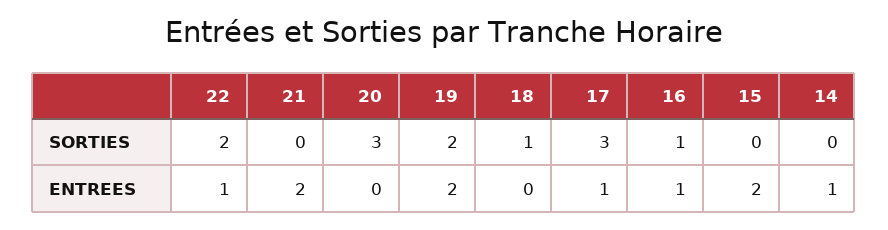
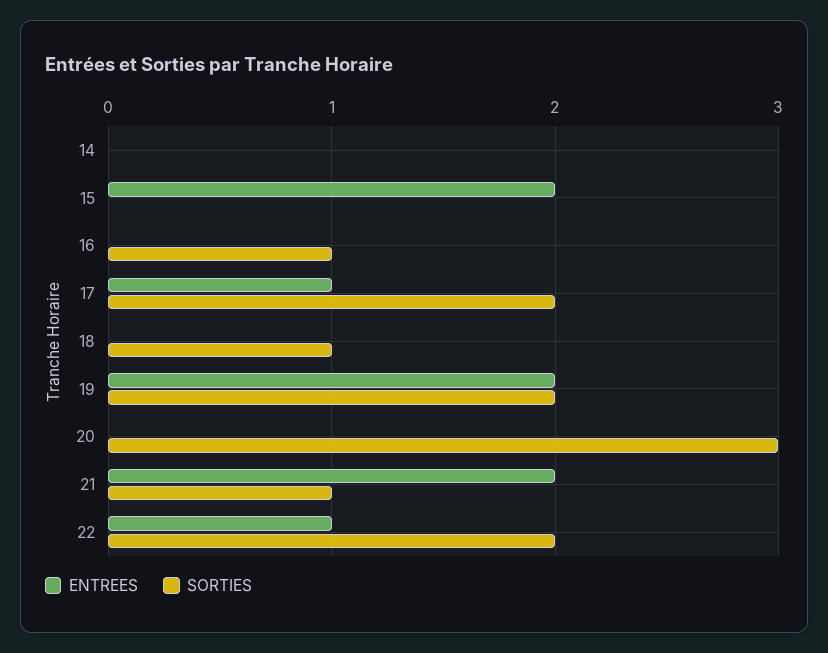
SORTIES, 21: 0 -> 1
SORTIES, 17: 3 -> 2
ENTREES, 16: 1 -> 0
ENTREES, 14: 1 -> 0

